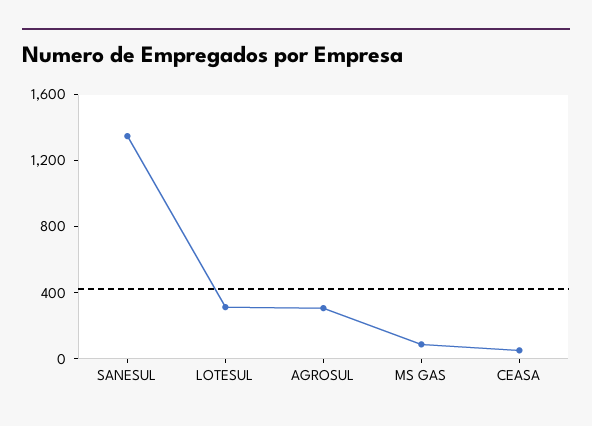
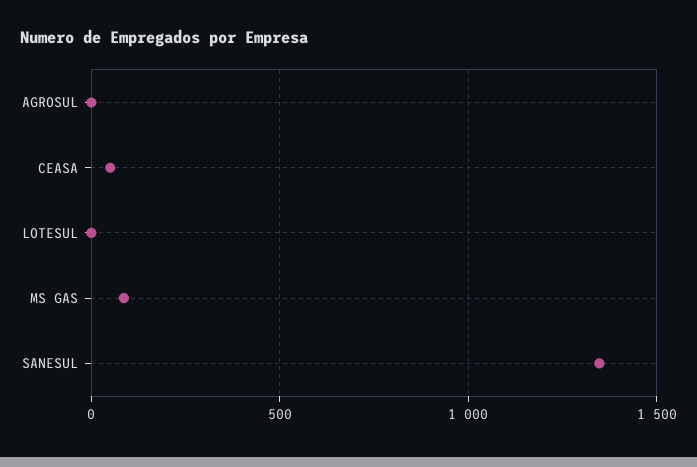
LOTESUL: 300 -> 0
AGROSUL: 300 -> 0

